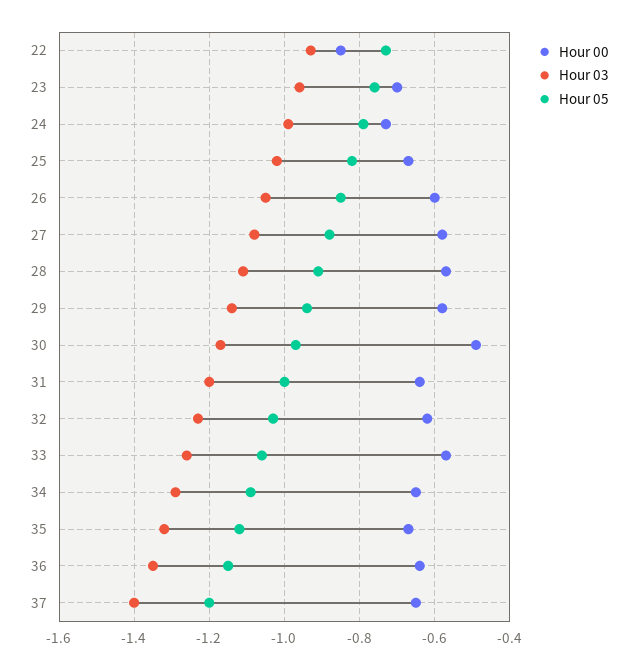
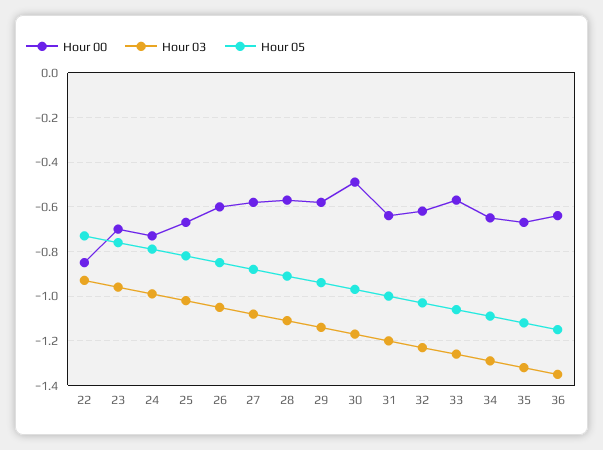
Hour 00, 37: -0.65 -> none
Hour 03, 37: -1.4 -> none
Hour 05, 37: -1.2 -> none

